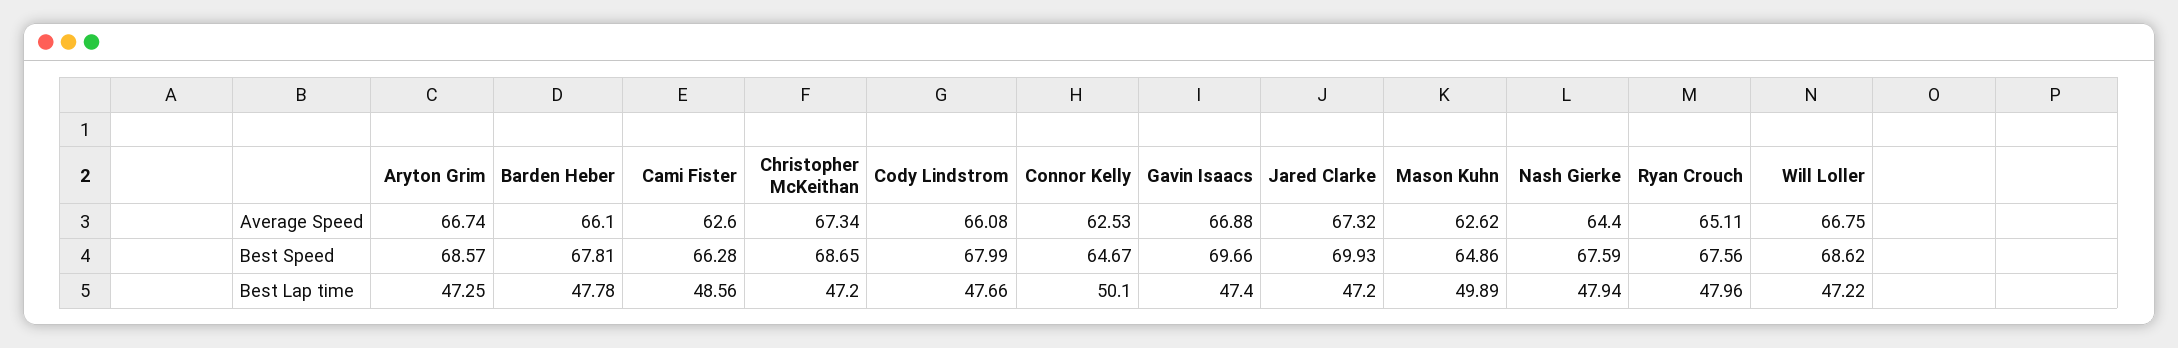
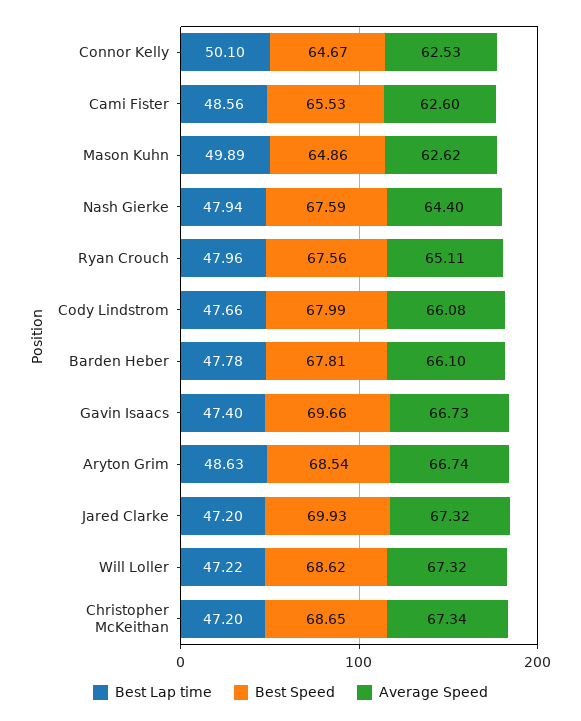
Average Speed, Gavin Isaacs: 66.88 -> 66.73
Average Speed, Will Loller: 66.75 -> 67.32
Best Speed, Aryton Grim: 68.57 -> 68.54
Best Speed, Cami Fister: 66.28 -> 65.53
Best Lap time, Aryton Grim: 47.25 -> 48.63

